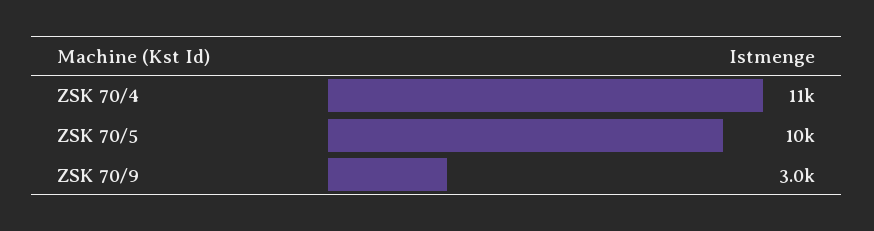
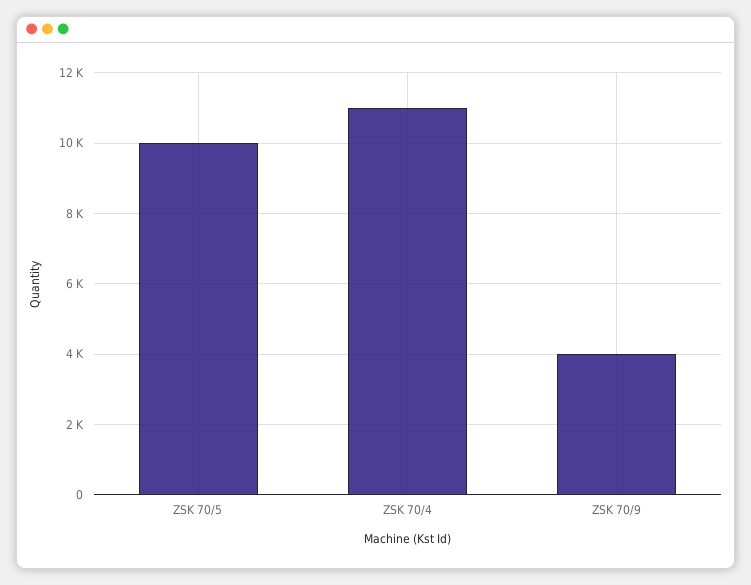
ZSK 70/9: 3000 -> 4000

